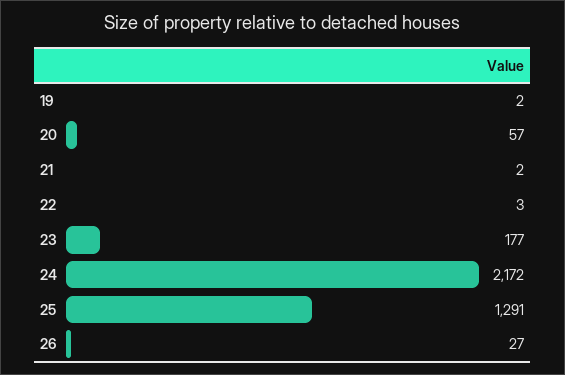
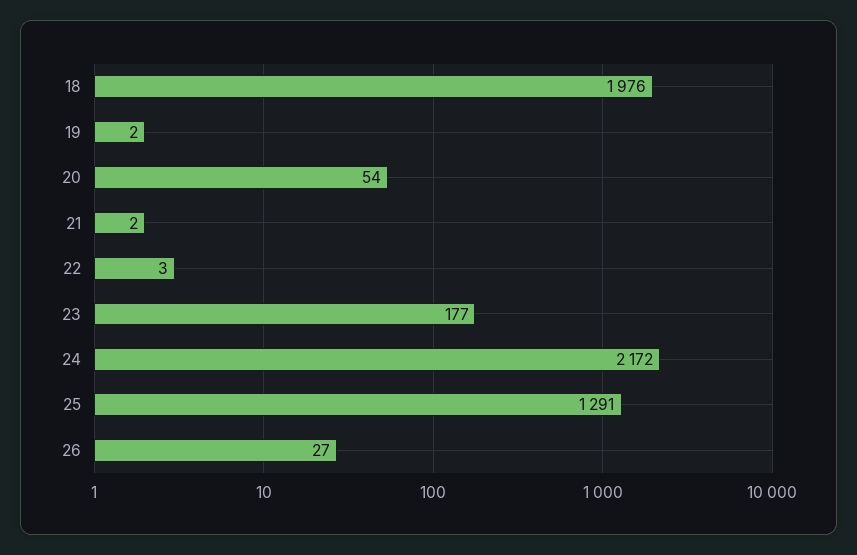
20: 57 -> 54
18: none -> 1976

